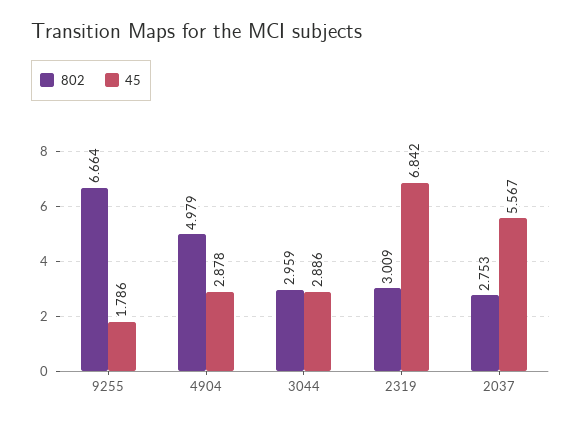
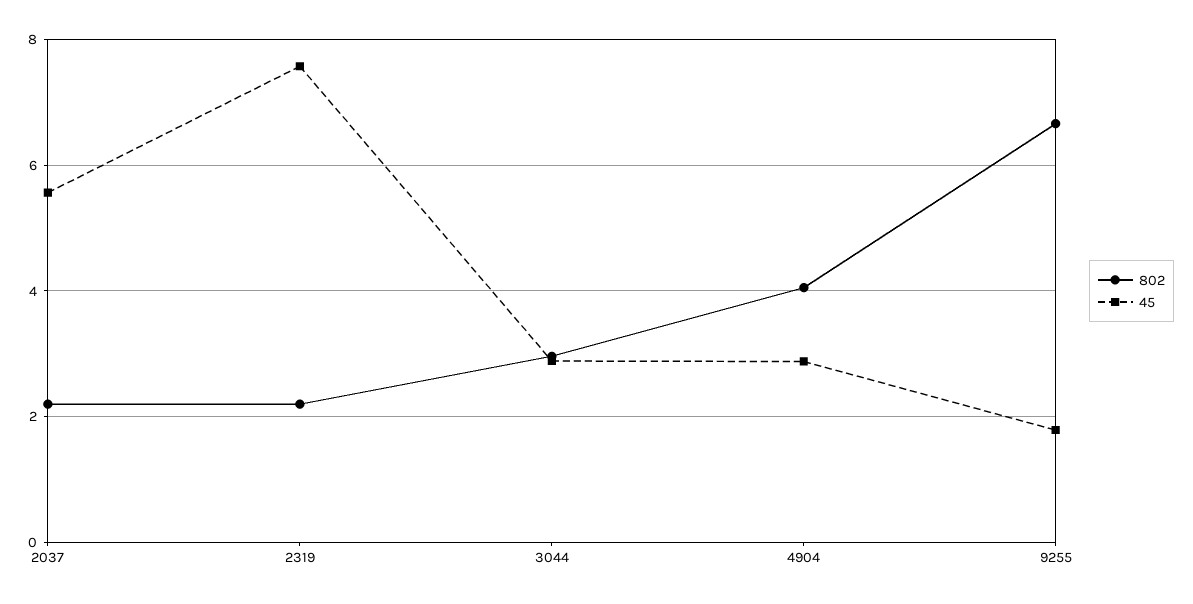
802, 4904: 4.979 -> 4
802, 2319: 3.009 -> 2.2
45, 2319: 6.842 -> 7.6
802, 2037: 2.753 -> 2.2

